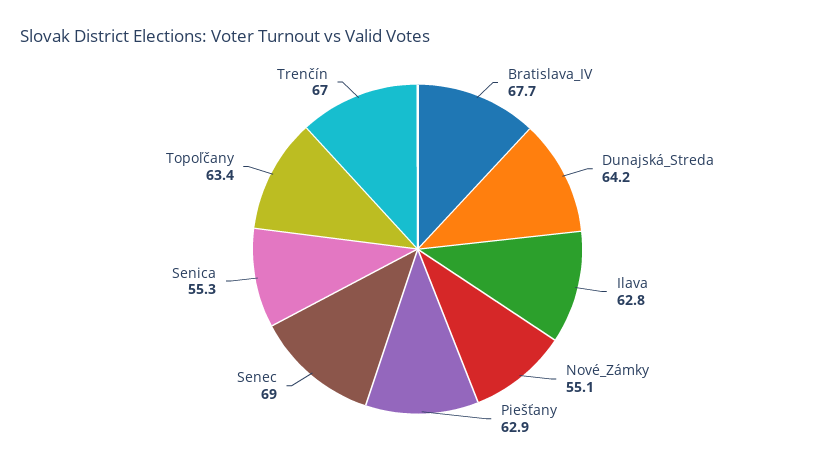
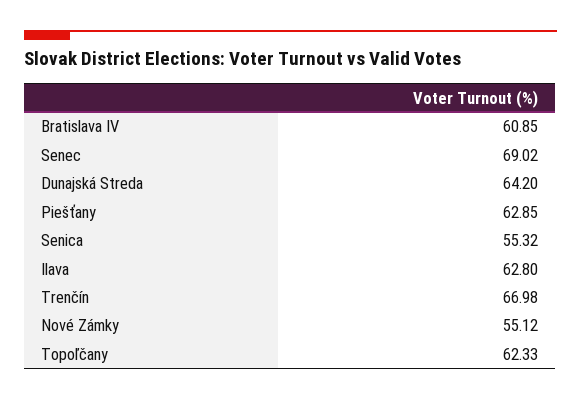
Bratislava_IV: 67.7 -> 60.85
Topoľčany: 63.4 -> 62.33

